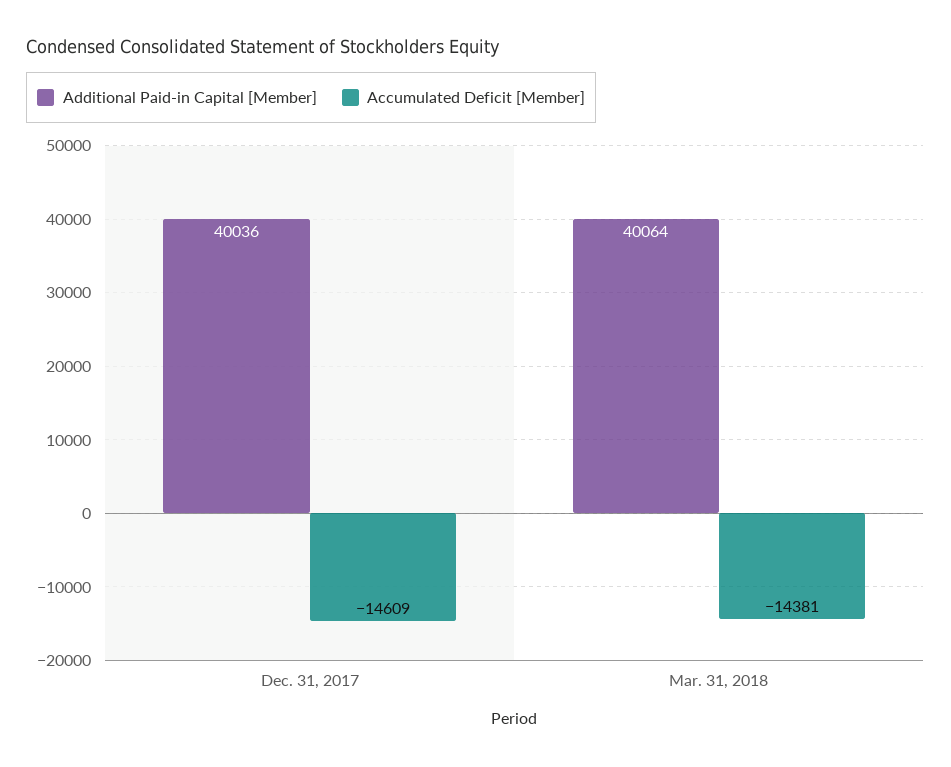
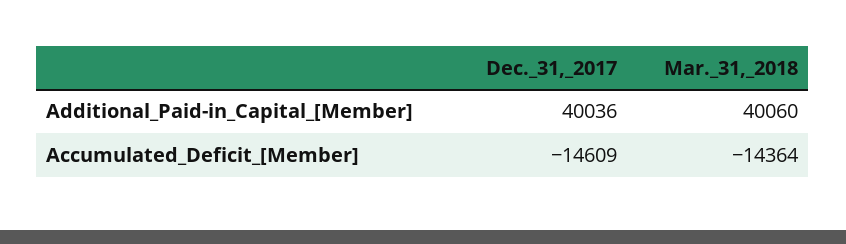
Additional Paid-in Capital [Member], Mar. 31, 2018: 40064 -> 40060
Accumulated Deficit [Member], Mar. 31, 2018: -14381 -> -14364

